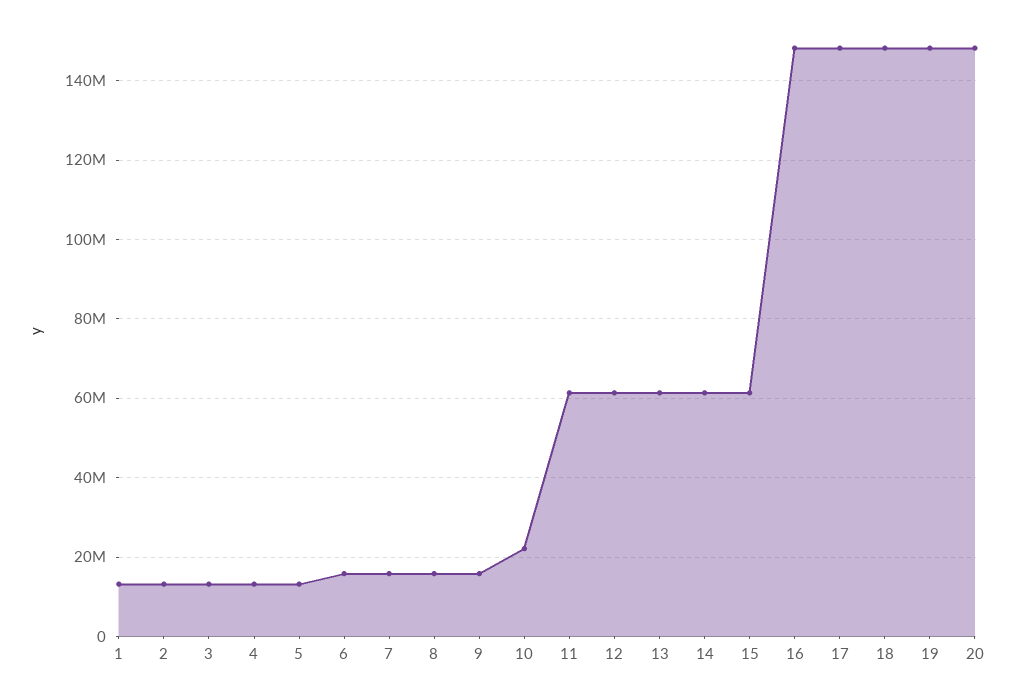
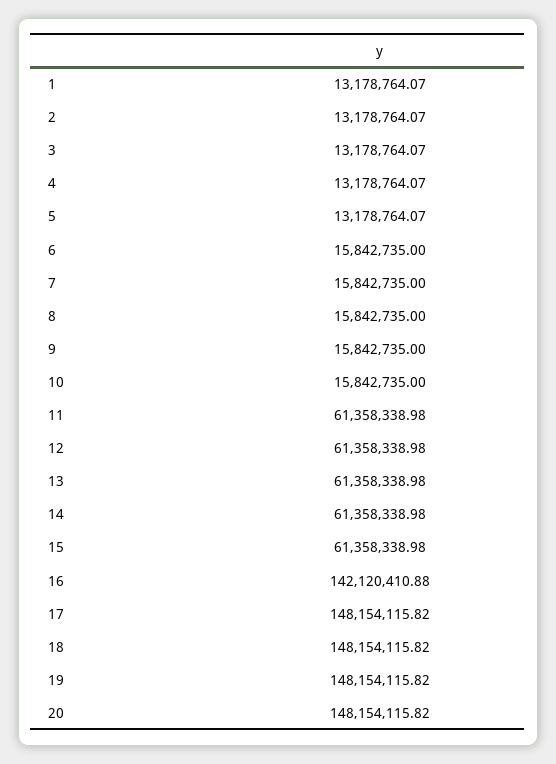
10: 22000000 -> 15842735
16: 148000000 -> 142120410.88

